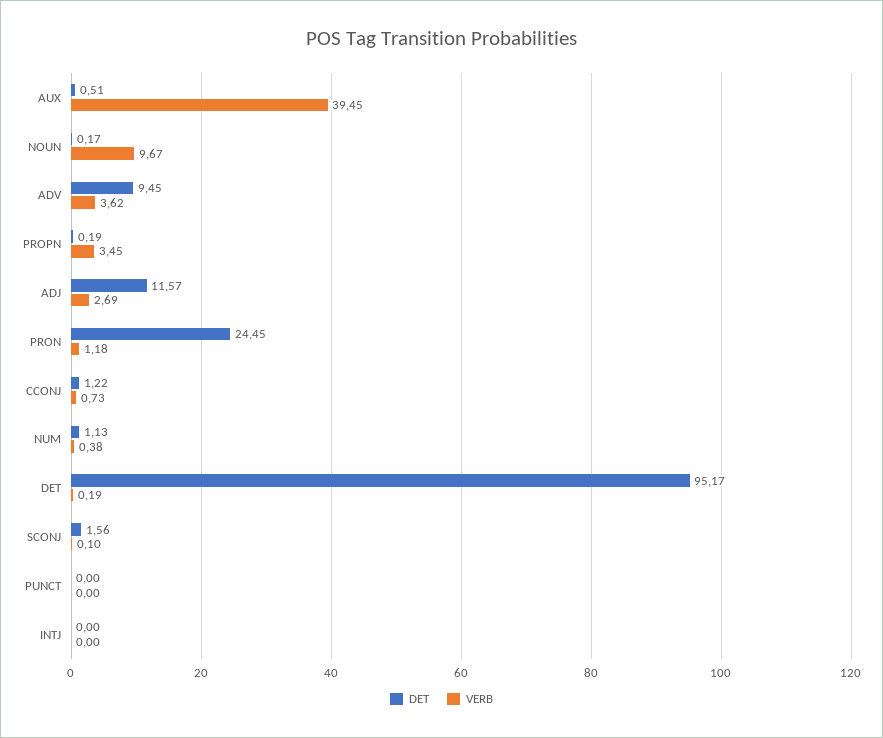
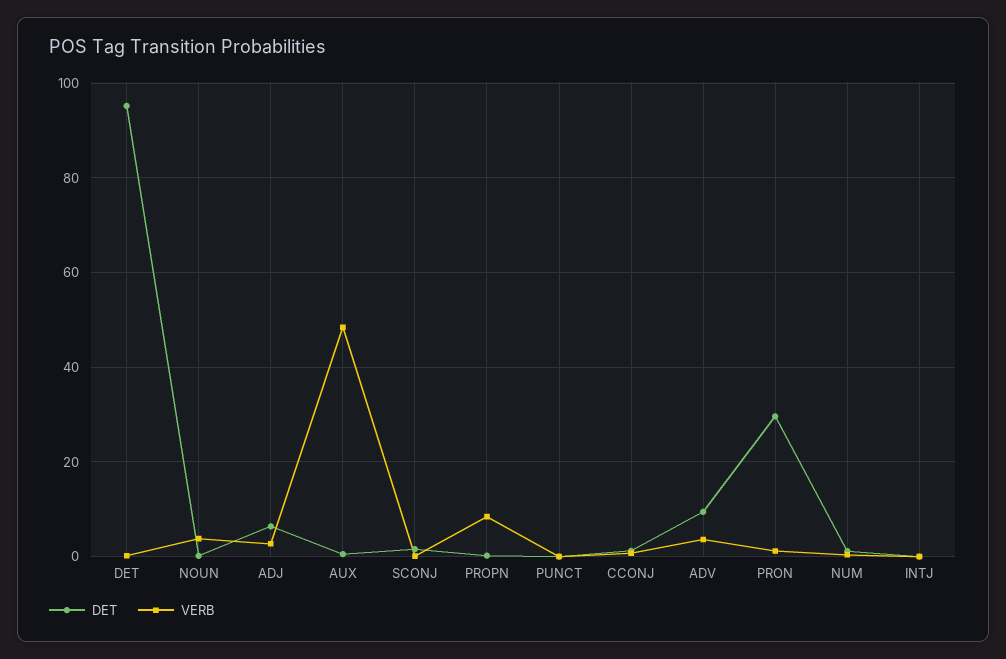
VERB, AUX: 39.45 -> 48
VERB, NOUN: 9.67 -> 4
VERB, PROPN: 3.45 -> 8
DET, ADJ: 11.57 -> 6
DET, PRON: 24.45 -> 30

